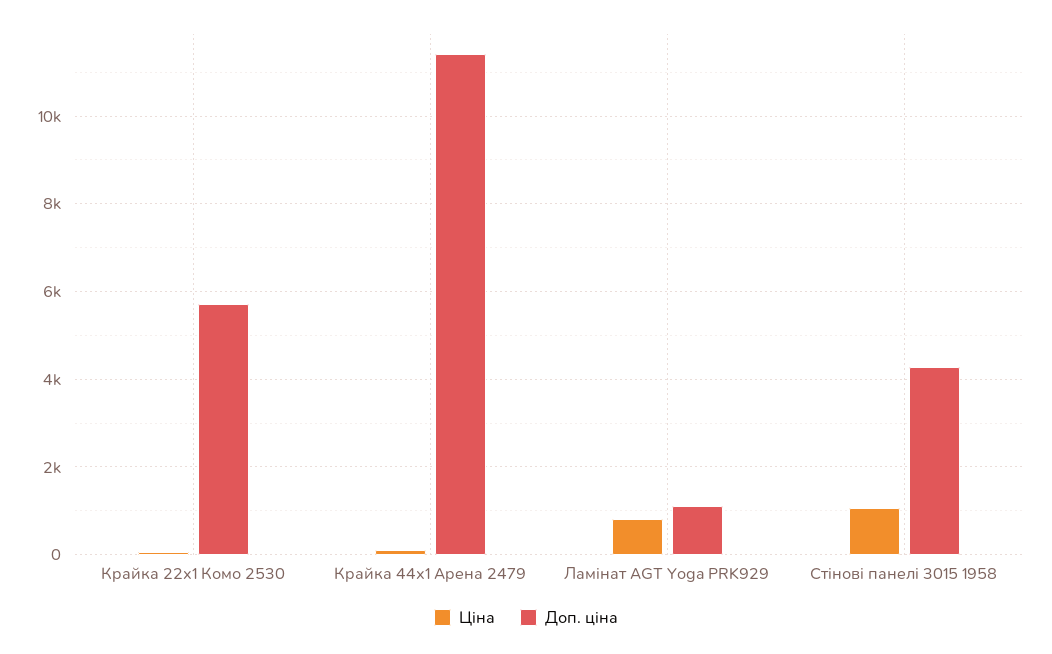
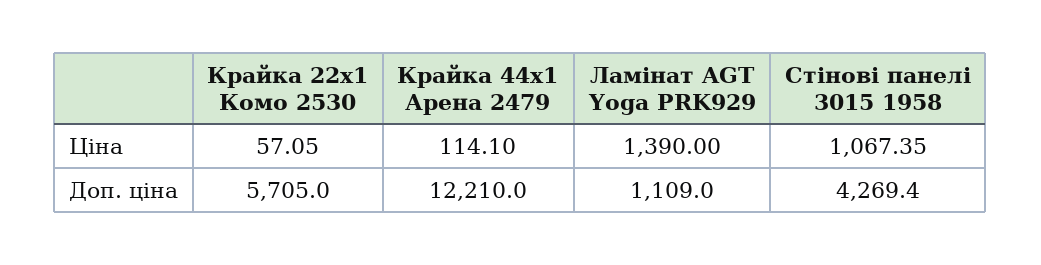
Доп. ціна, Крайка 44x1 Арена 2479: 11400 -> 12210
Ціна, Ламінат AGT Yoga PRK929: 800 -> 1390

